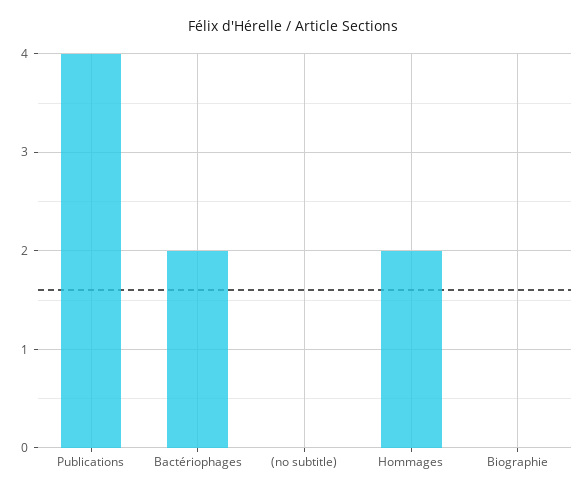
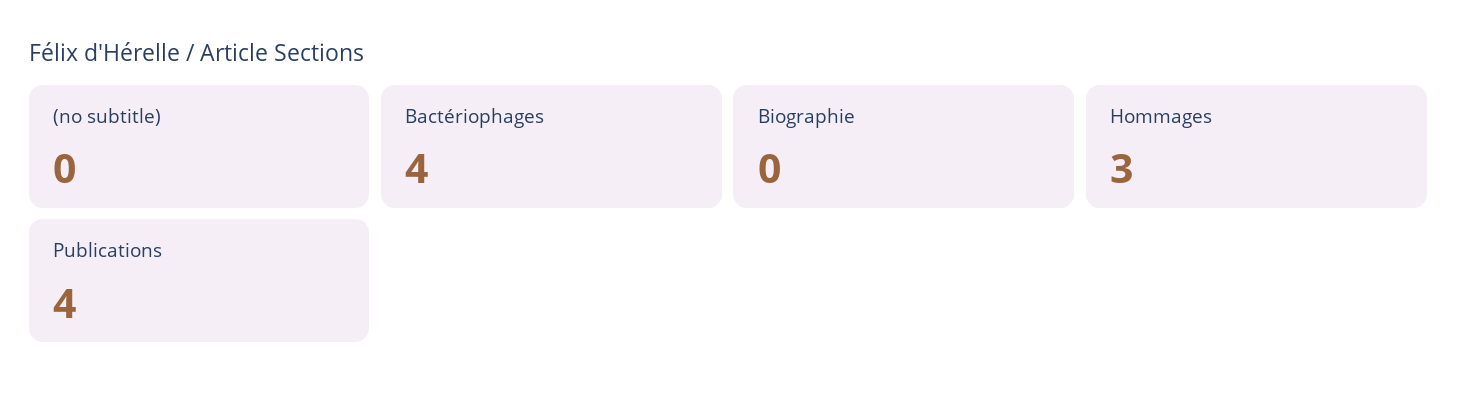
Bactériophages: 2 -> 4
Hommages: 2 -> 3

